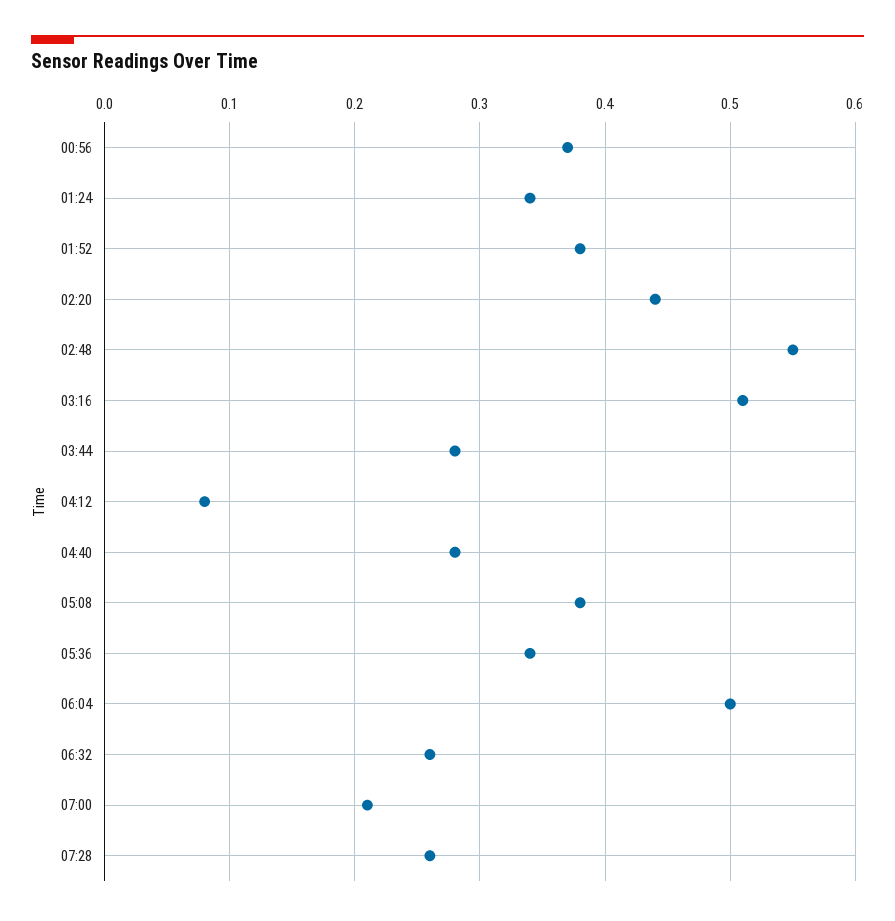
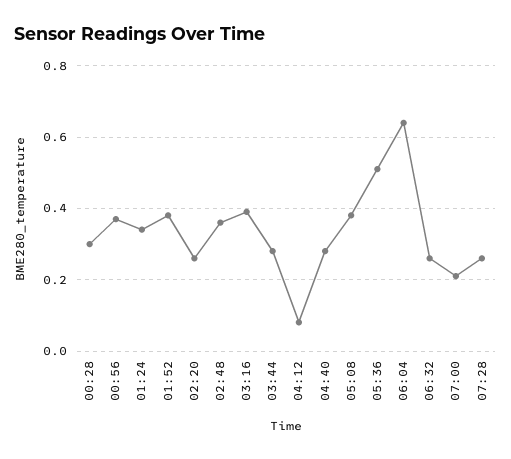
02:20: 0.44 -> 0.25
02:48: 0.55 -> 0.35
03:16: 0.51 -> 0.4
05:36: 0.34 -> 0.5
06:04: 0.5 -> 0.65
00:28: none -> 0.3

